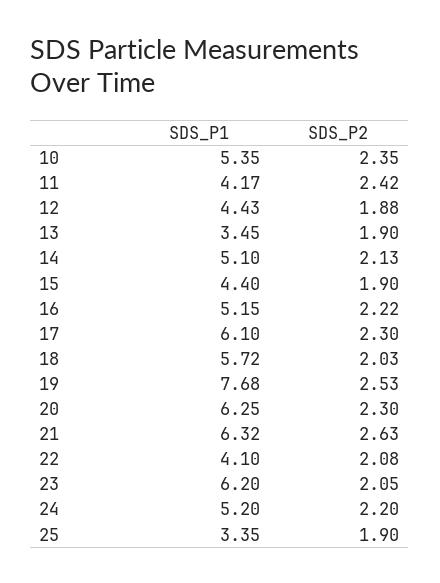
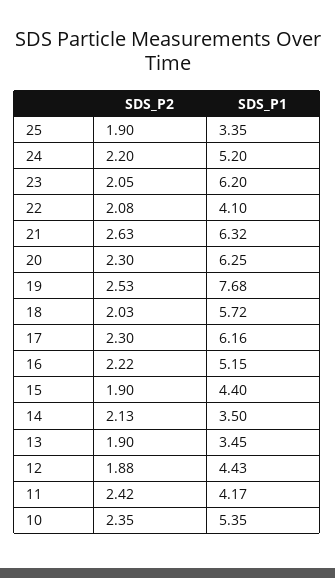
SDS_P1, 14: 5.1 -> 3.5
SDS_P1, 17: 6.1 -> 6.16

